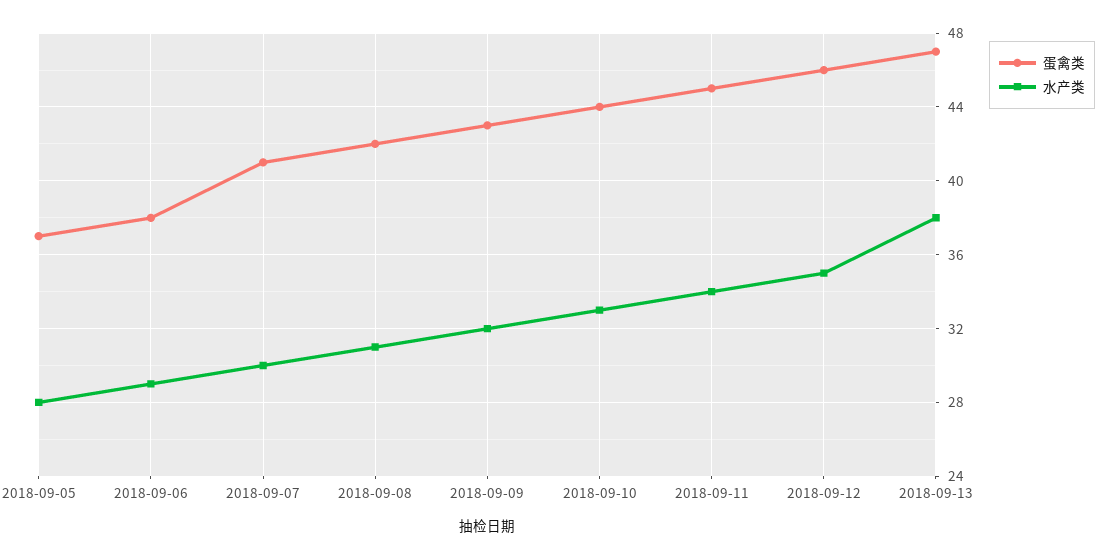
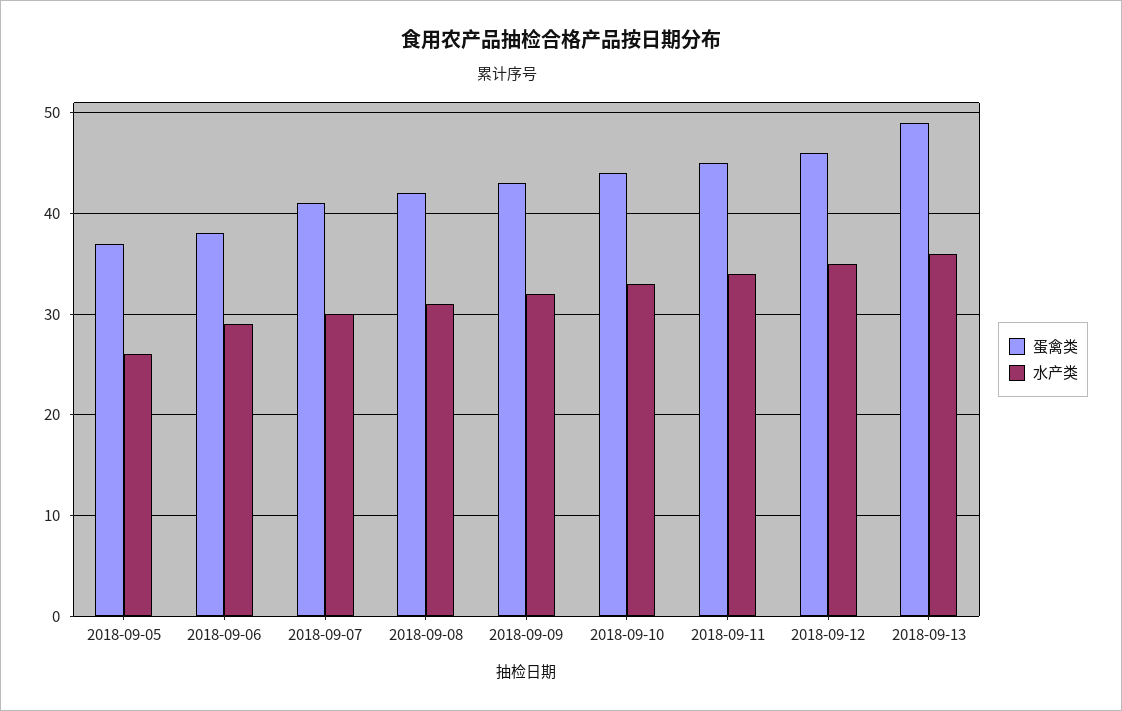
水产类, 2018-09-05: 28 -> 26
蛋禽类, 2018-09-13: 47 -> 49
水产类, 2018-09-13: 38 -> 36

